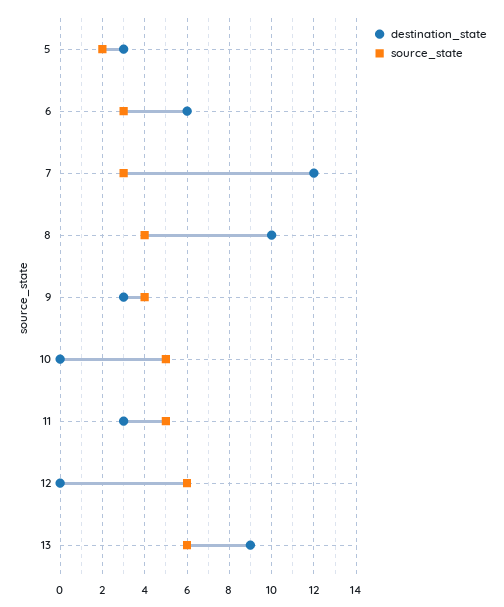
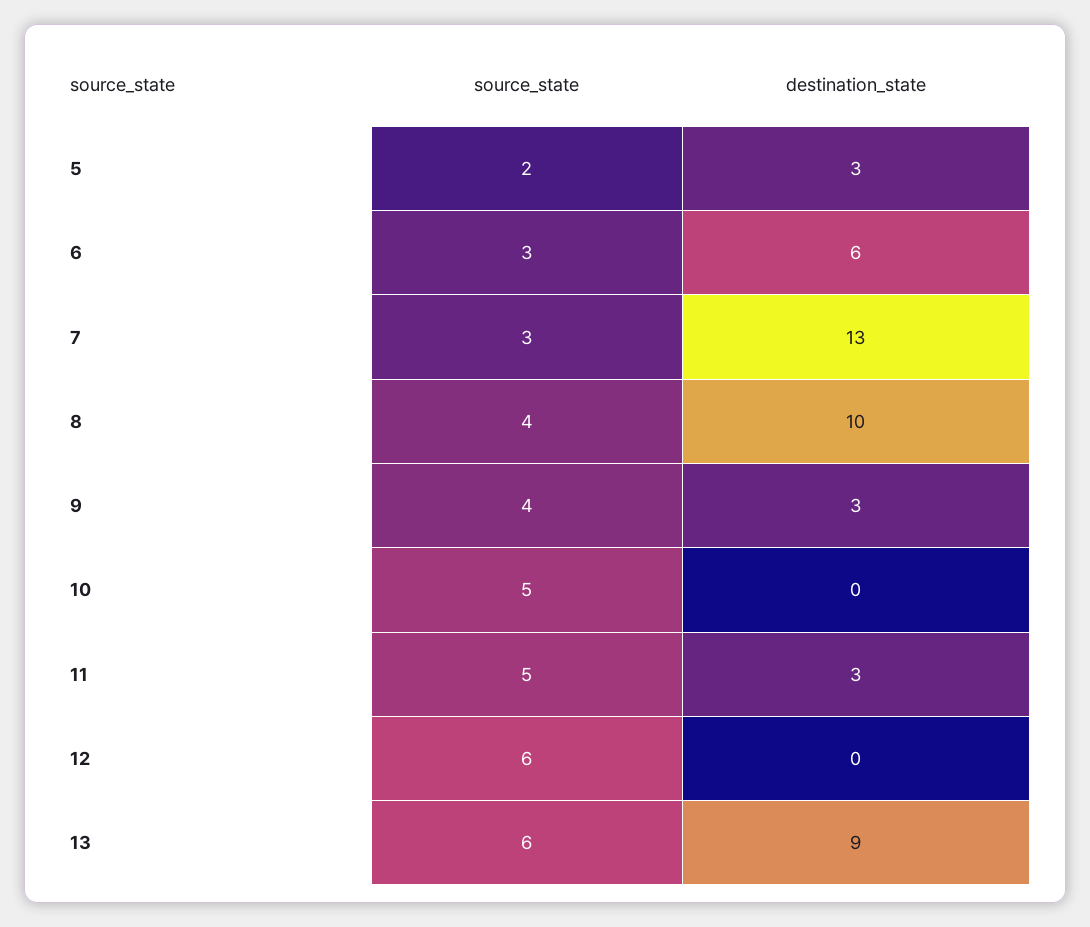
destination_state, 7: 12 -> 13

